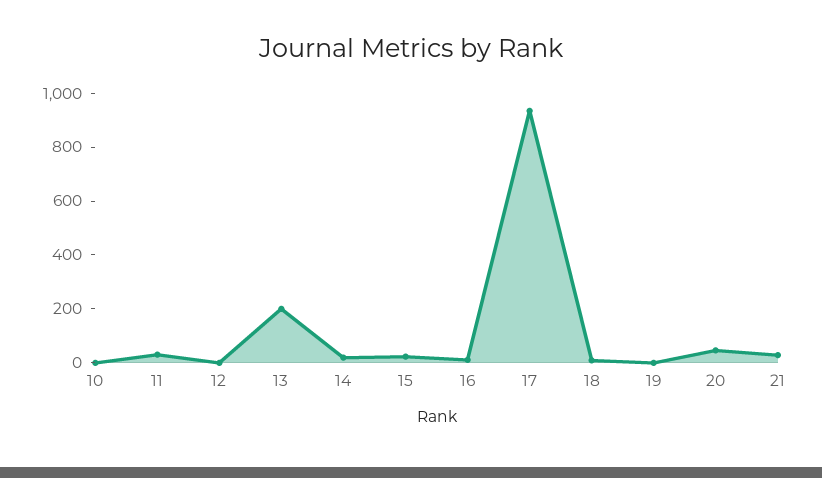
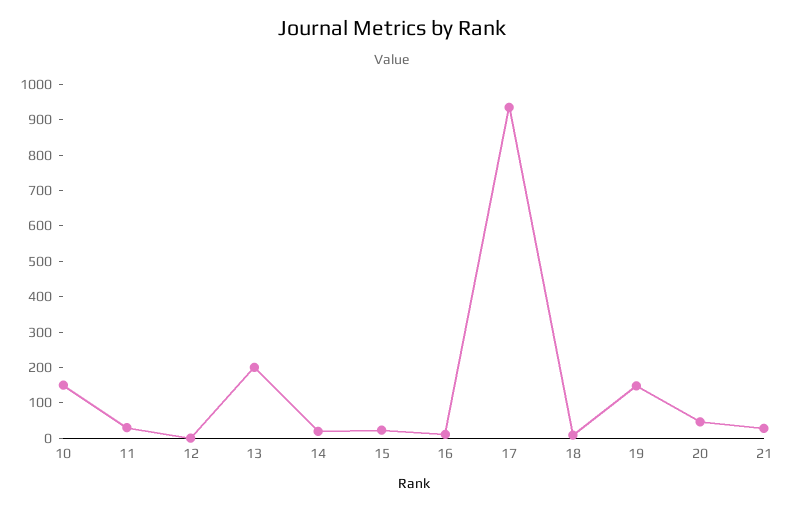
10: 0 -> 150
19: 0 -> 150

